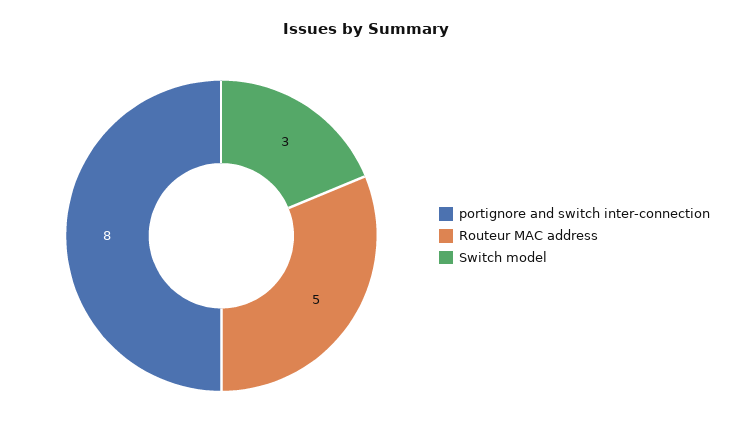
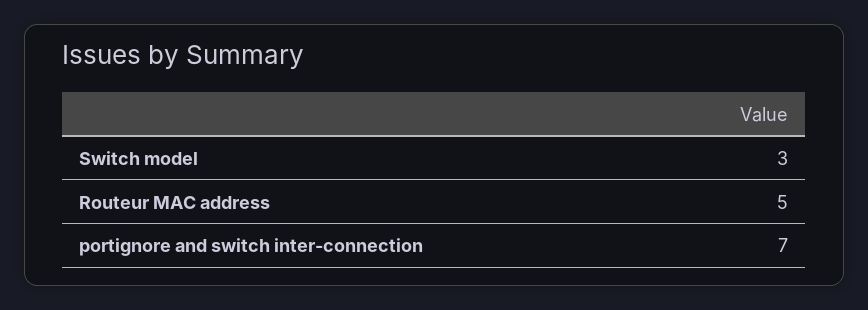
portignore and switch inter-connection: 8 -> 7

